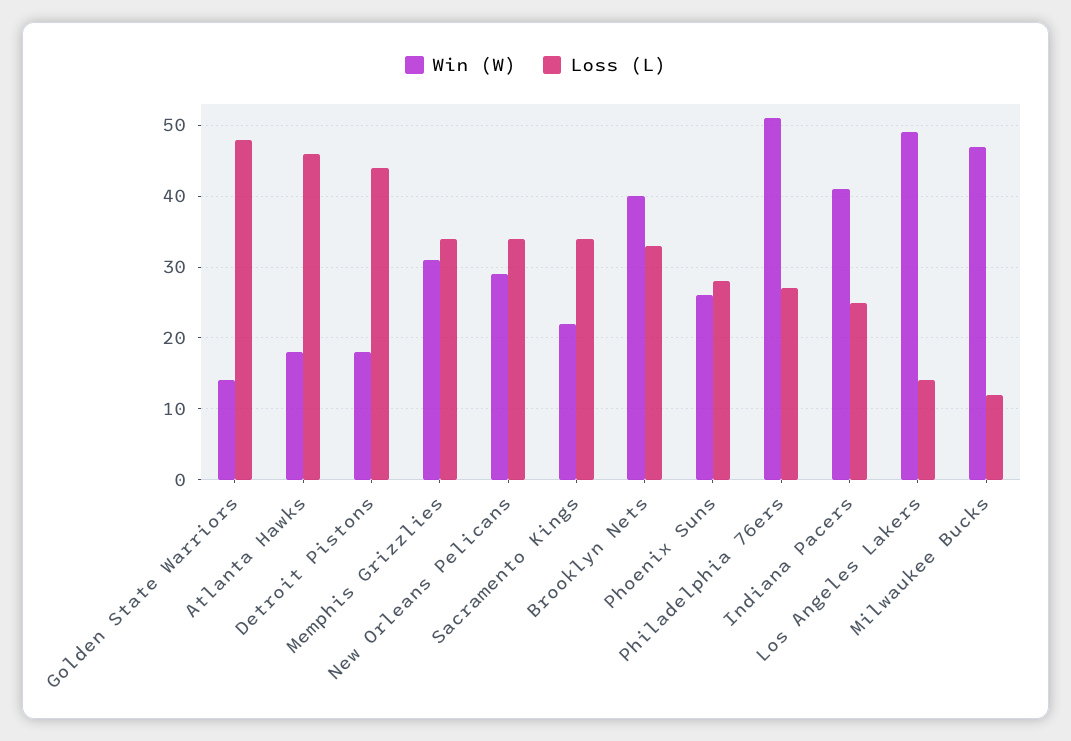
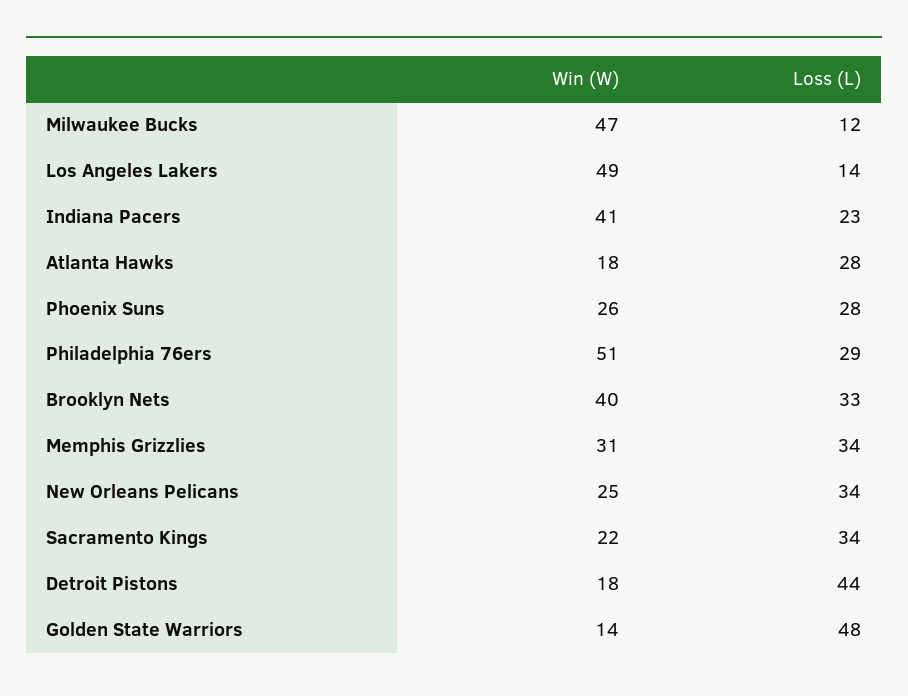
Loss (L), Atlanta Hawks: 46 -> 28
Win (W), New Orleans Pelicans: 29 -> 25
Loss (L), Philadelphia 76ers: 27 -> 29
Loss (L), Indiana Pacers: 25 -> 23

